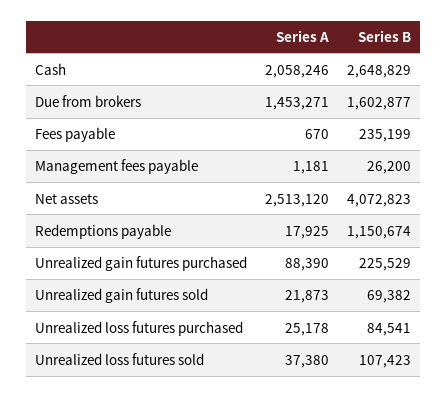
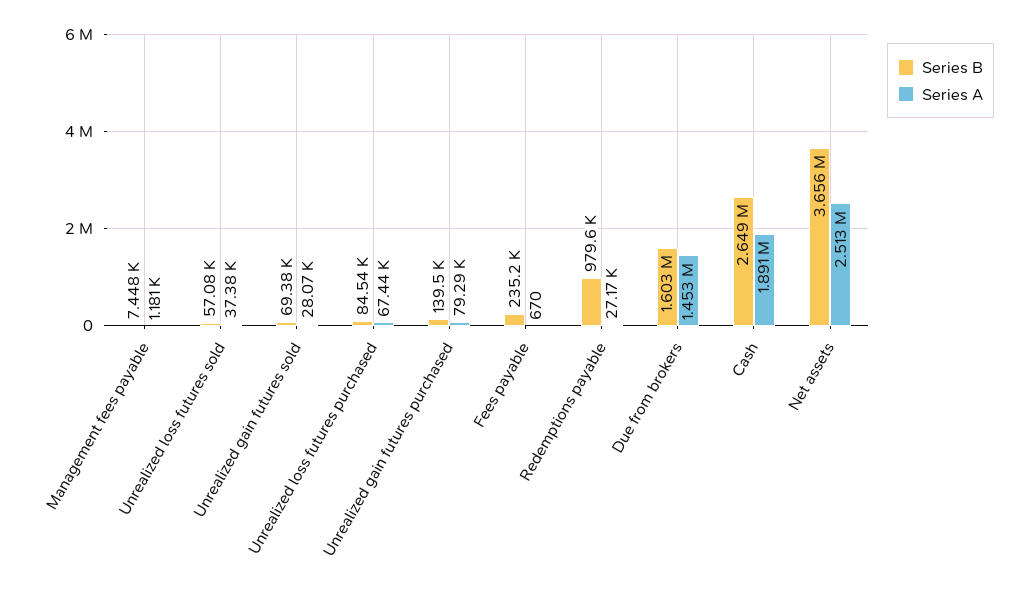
Series A, Cash: 2058246 -> 1891000
Series B, Management fees payable: 26200 -> 7448
Series B, Net assets: 4072823 -> 3656000
Series A, Redemptions payable: 17925 -> 27170
Series B, Redemptions payable: 1150674 -> 979600
Series A, Unrealized gain futures purchased: 88390 -> 79290
Series B, Unrealized gain futures purchased: 225529 -> 139500
Series A, Unrealized gain futures sold: 21873 -> 28070
Series A, Unrealized loss futures purchased: 25178 -> 67440
Series B, Unrealized loss futures sold: 107423 -> 57080

